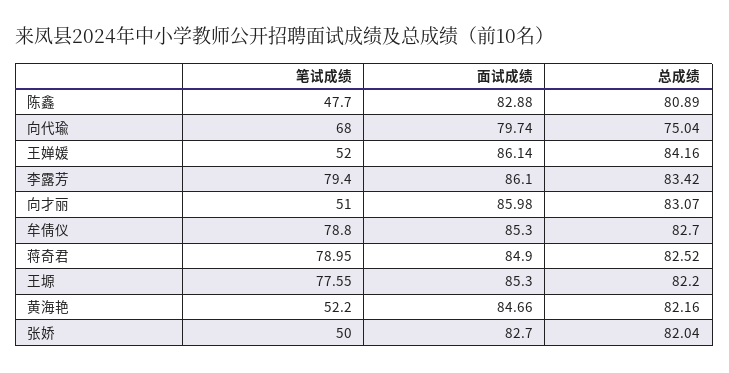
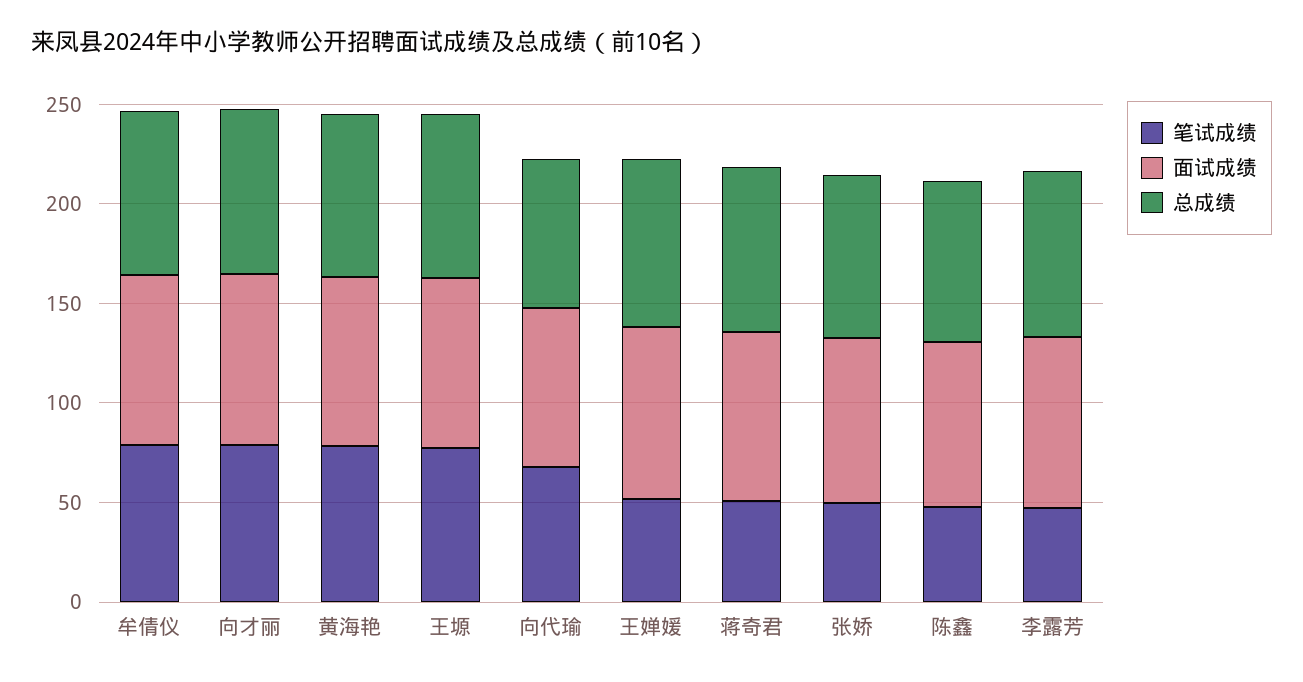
笔试成绩, 李露芳: 79.4 -> 50
笔试成绩, 向才丽: 51 -> 80
笔试成绩, 蒋奇君: 78.95 -> 50
笔试成绩, 黄海艳: 52.2 -> 80

